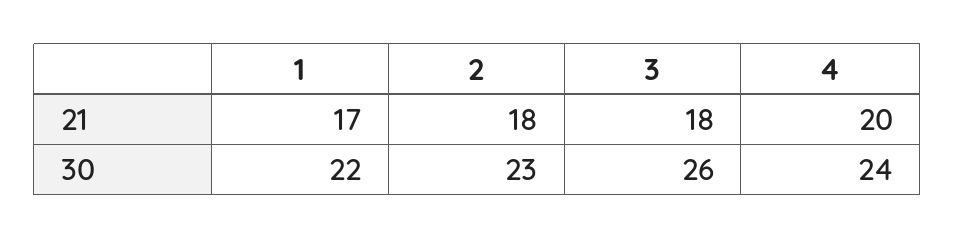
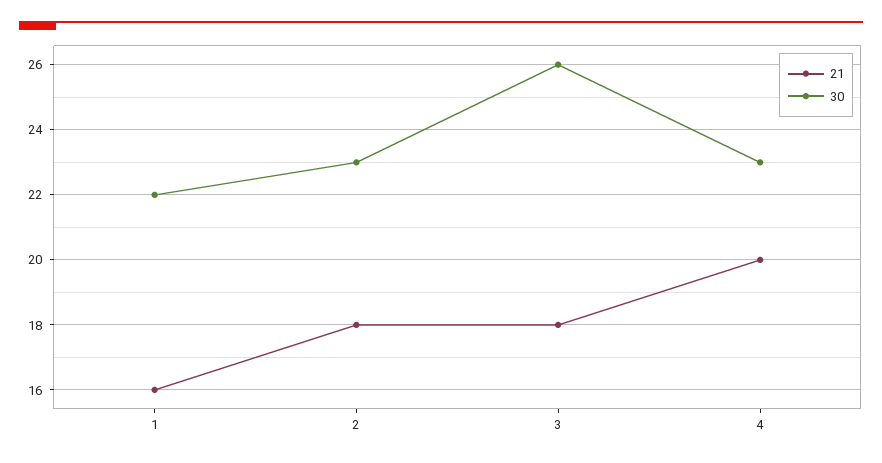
21, 1: 17 -> 16
30, 4: 24 -> 23

